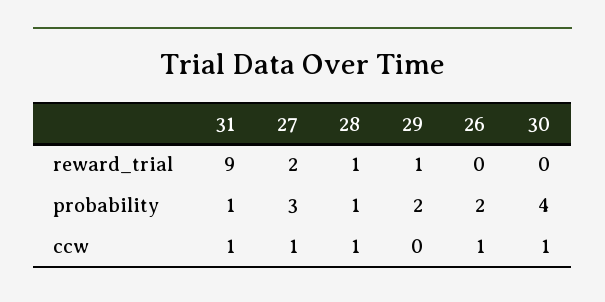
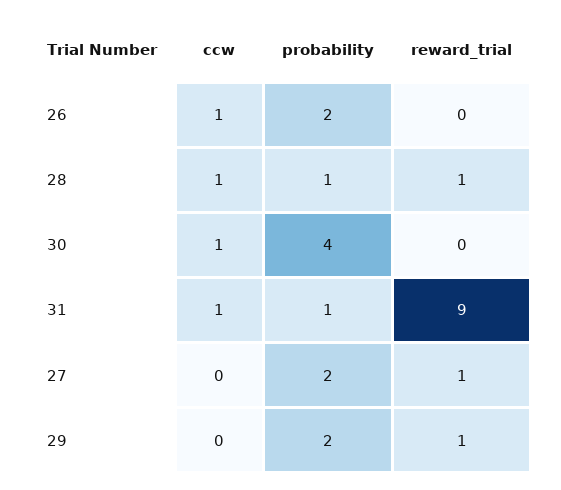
27, reward_trial: 2 -> 1
27, probability: 3 -> 2
27, ccw: 1 -> 0

